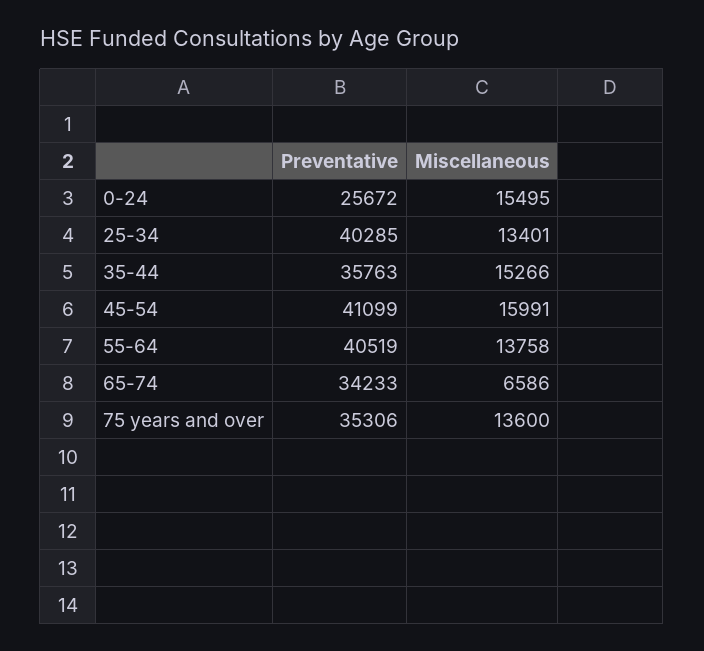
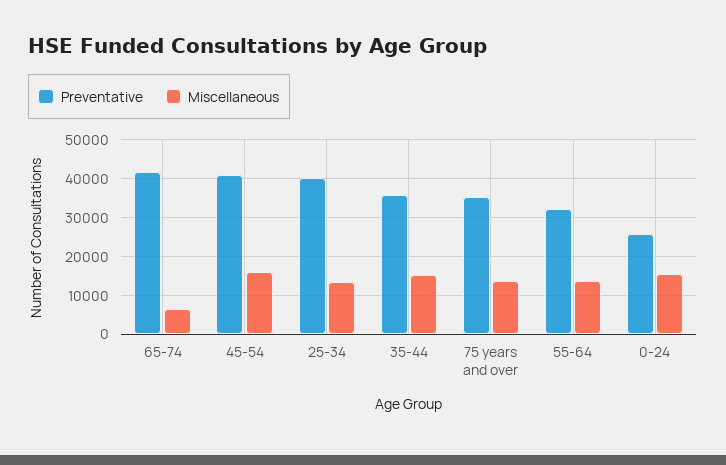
Preventative, 55-64: 40519 -> 32000
Preventative, 65-74: 34233 -> 42000

